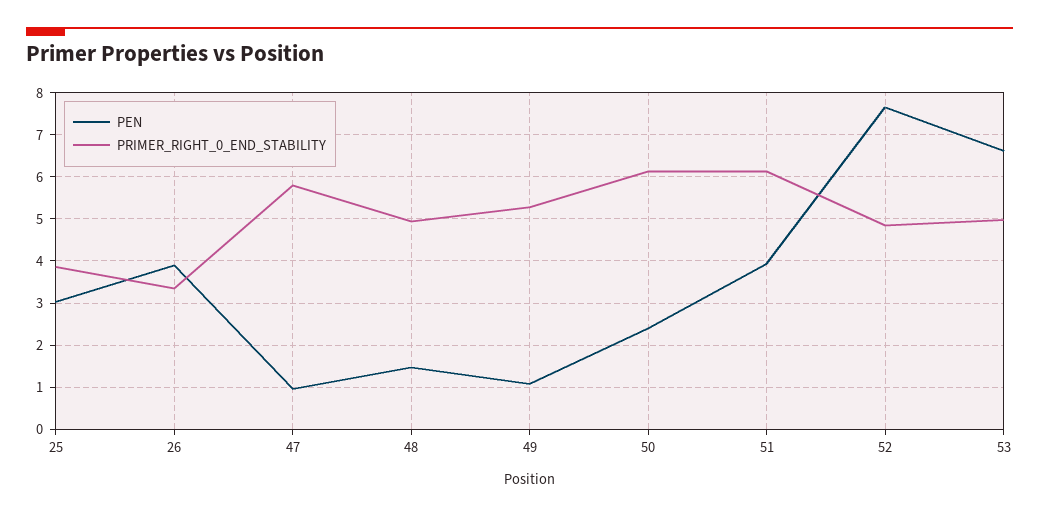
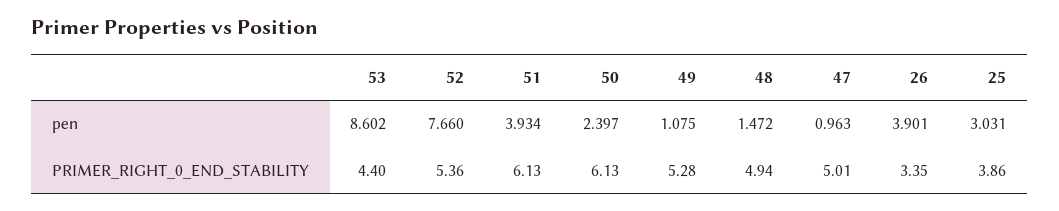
PRIMER_RIGHT_0_END_STABILITY, 47: 5.8 -> 5.01
PRIMER_RIGHT_0_END_STABILITY, 52: 4.8 -> 5.36
PEN, 53: 6.6 -> 8.602
PRIMER_RIGHT_0_END_STABILITY, 53: 5 -> 4.4

